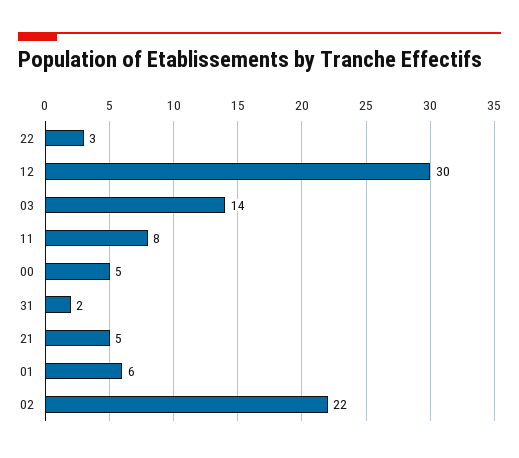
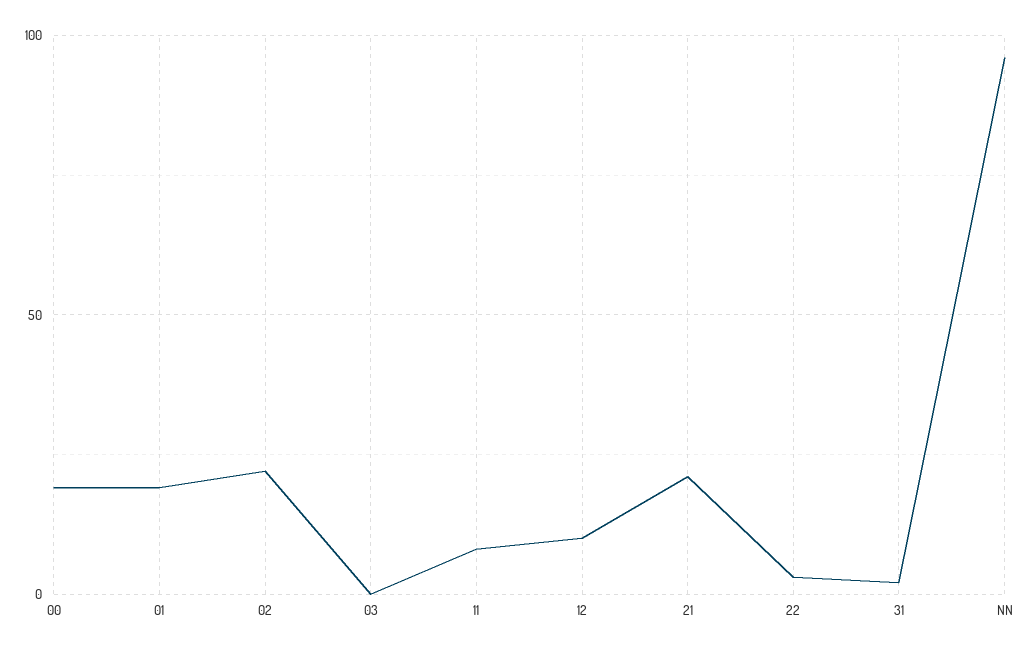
12: 30 -> 10
03: 14 -> 0
00: 5 -> 20
21: 5 -> 20
01: 6 -> 20
NN: none -> 95

